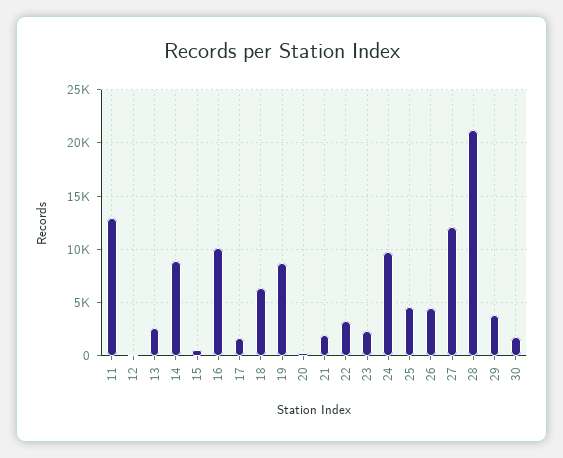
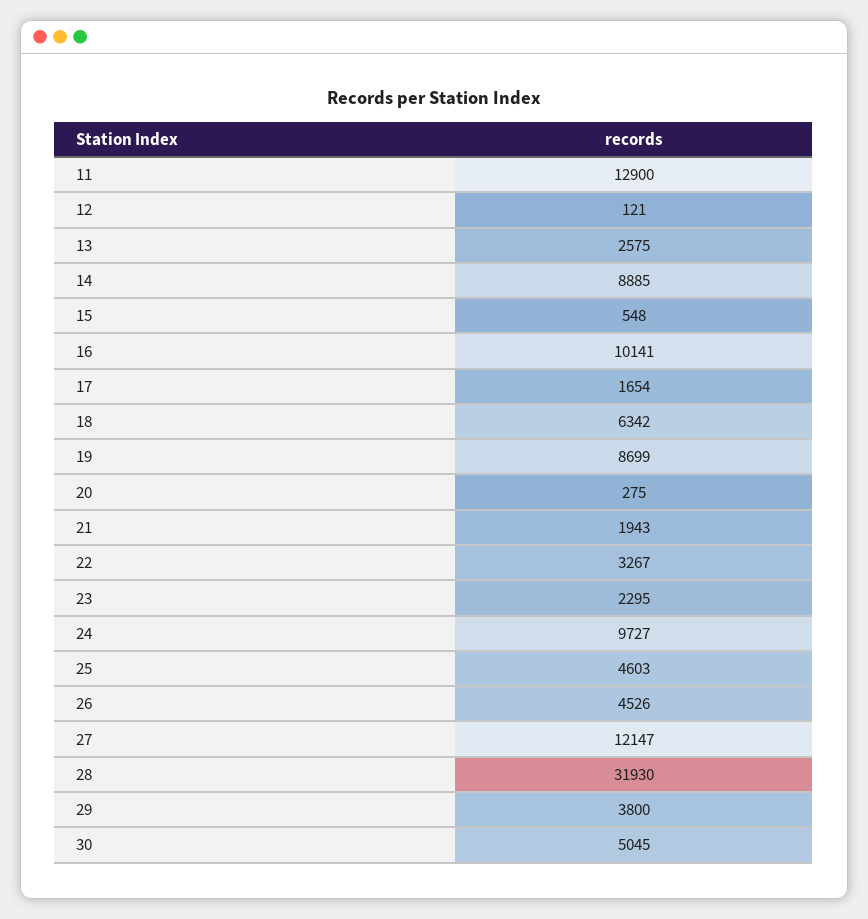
28: 21000 -> 31930
30: 2000 -> 5045

